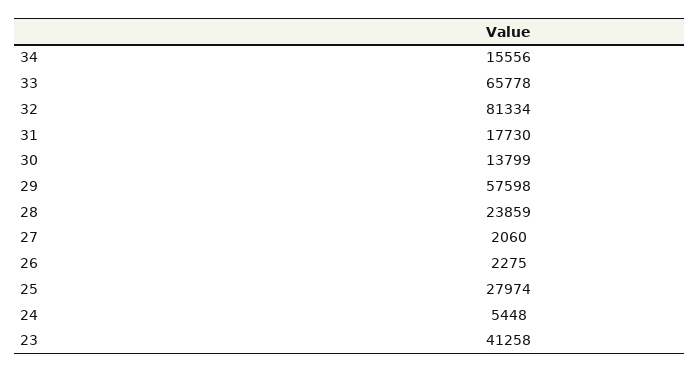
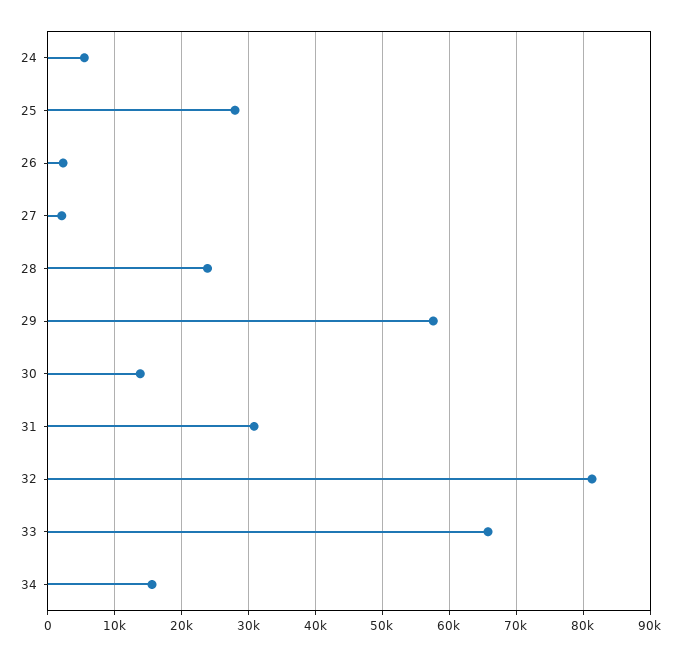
31: 17730 -> 31000
23: 41258 -> none

